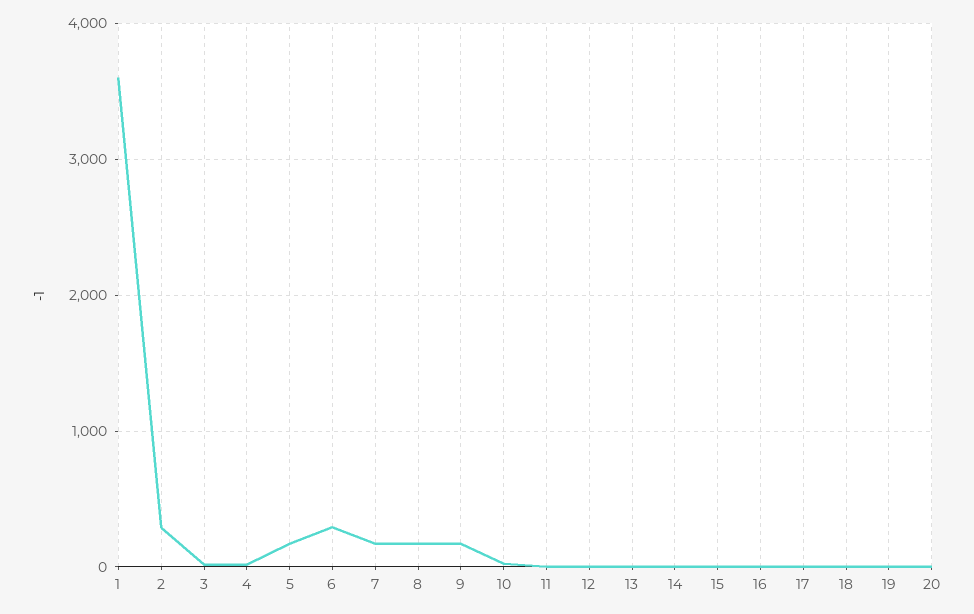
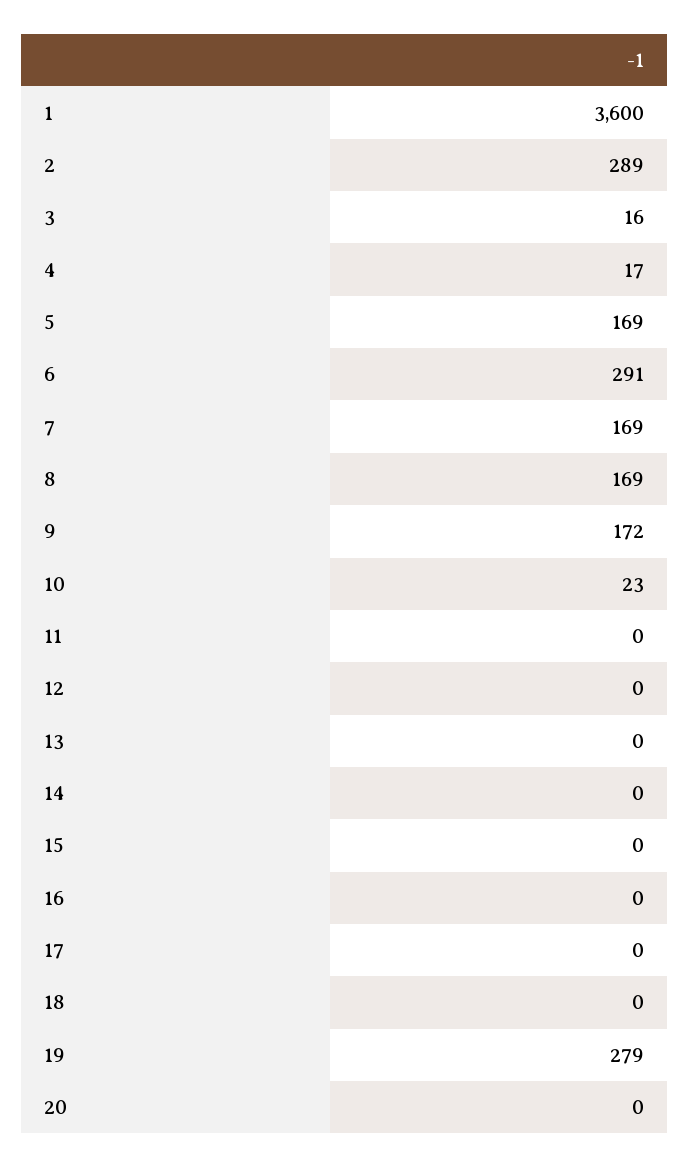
19: 0 -> 279

